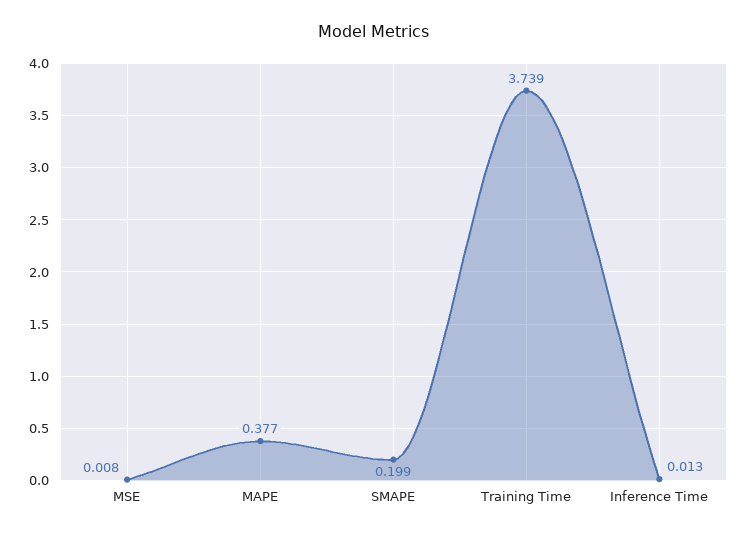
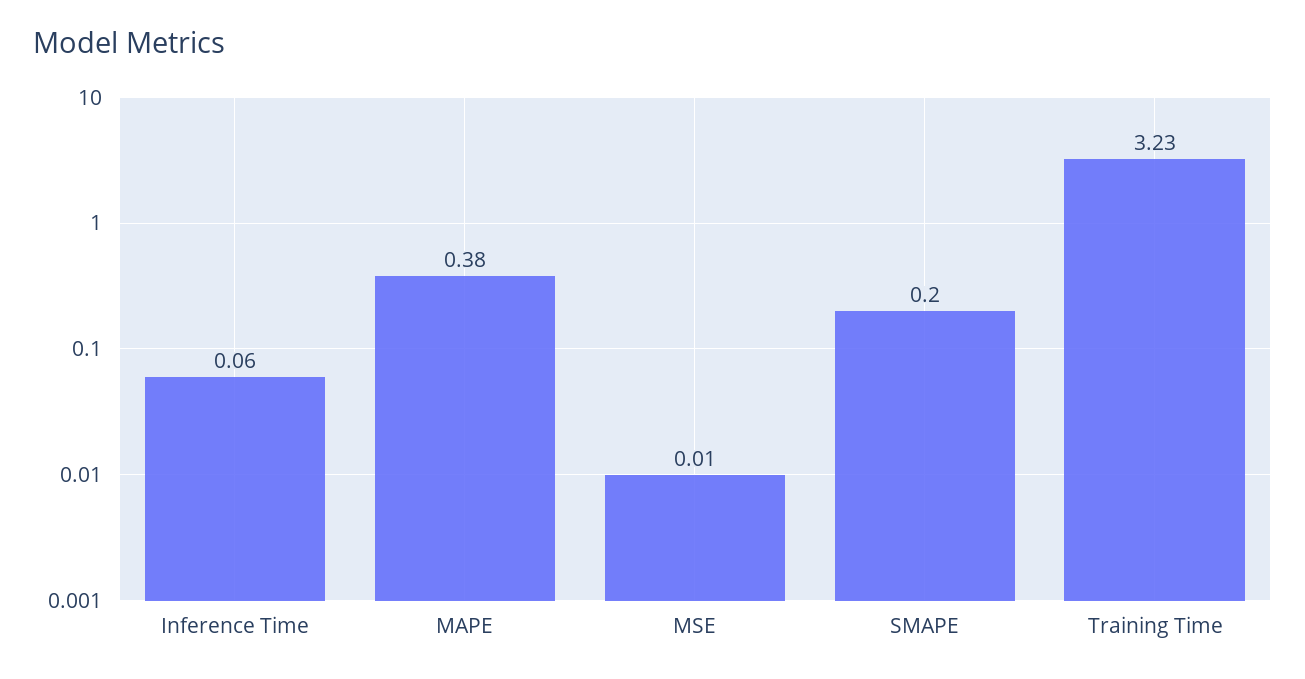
Training Time: 3.739 -> 3.23
Inference Time: 0.013 -> 0.06

